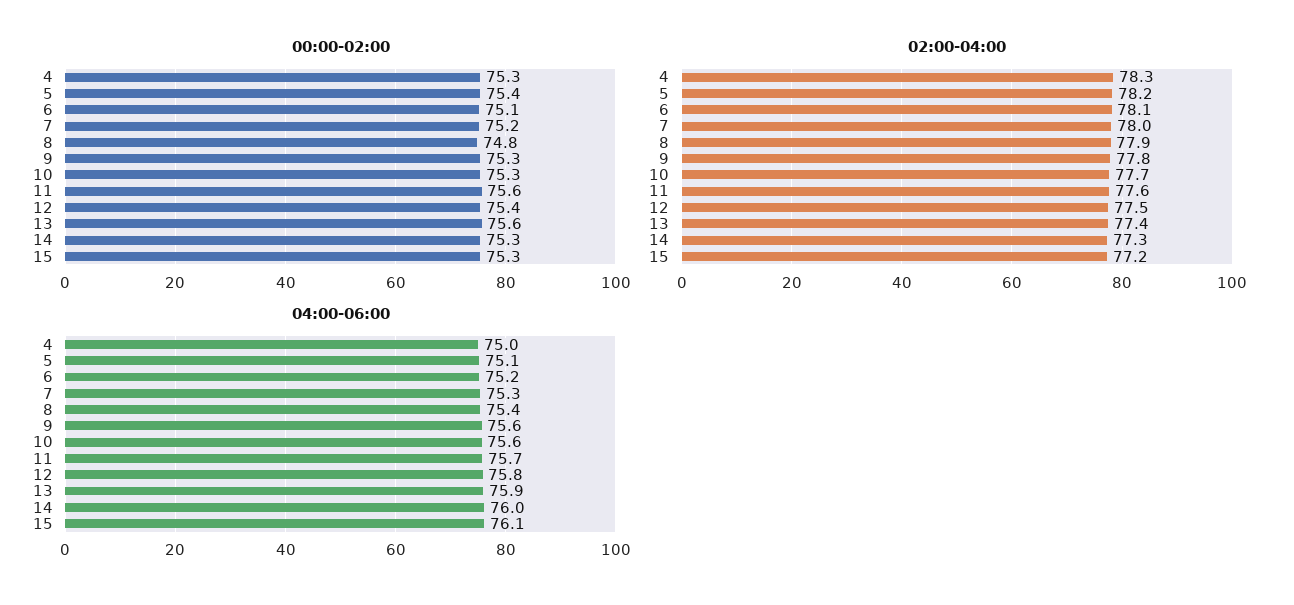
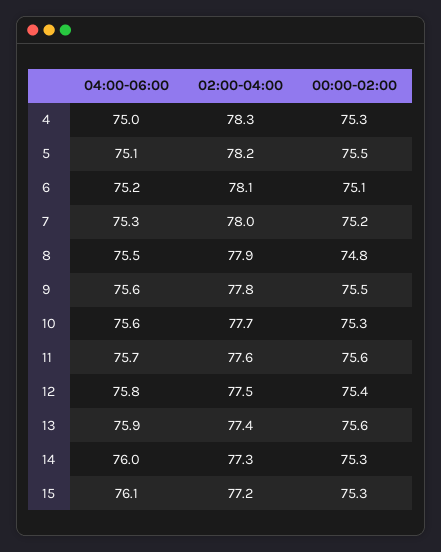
00:00-02:00, 5: 75.4 -> 75.5
00:00-02:00, 9: 75.3 -> 75.5
04:00-06:00, 8: 75.4 -> 75.5

